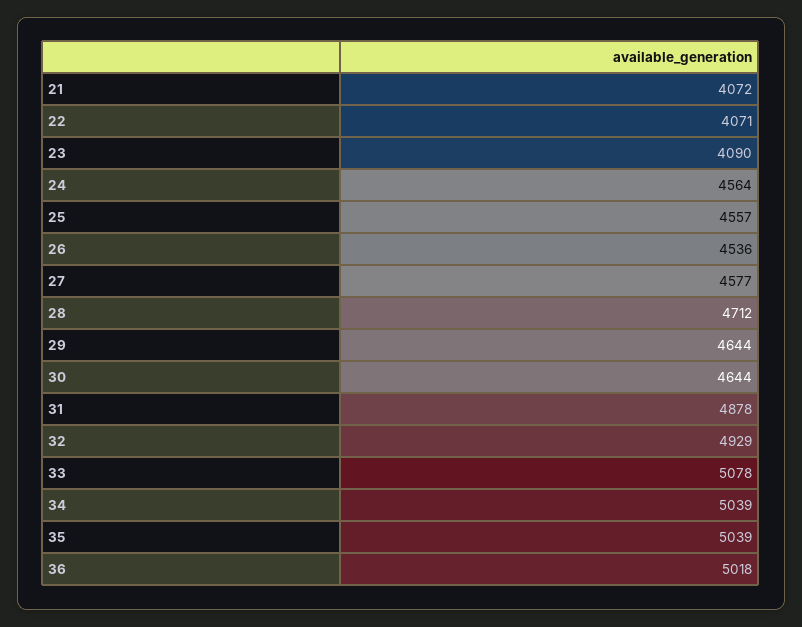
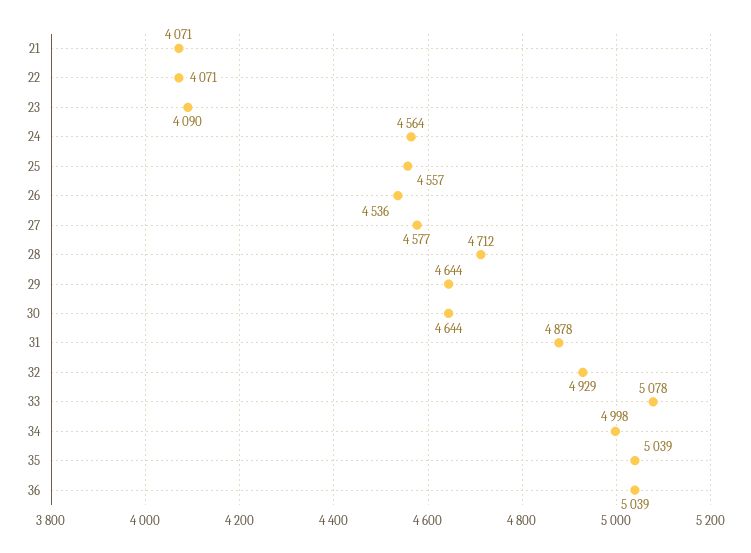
21: 4072 -> 4071
34: 5039 -> 4998
36: 5018 -> 5039

